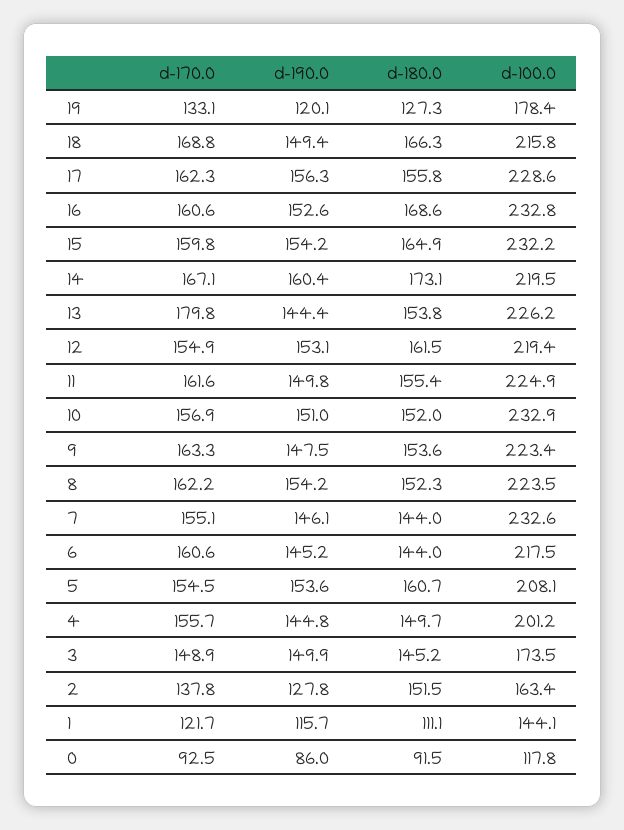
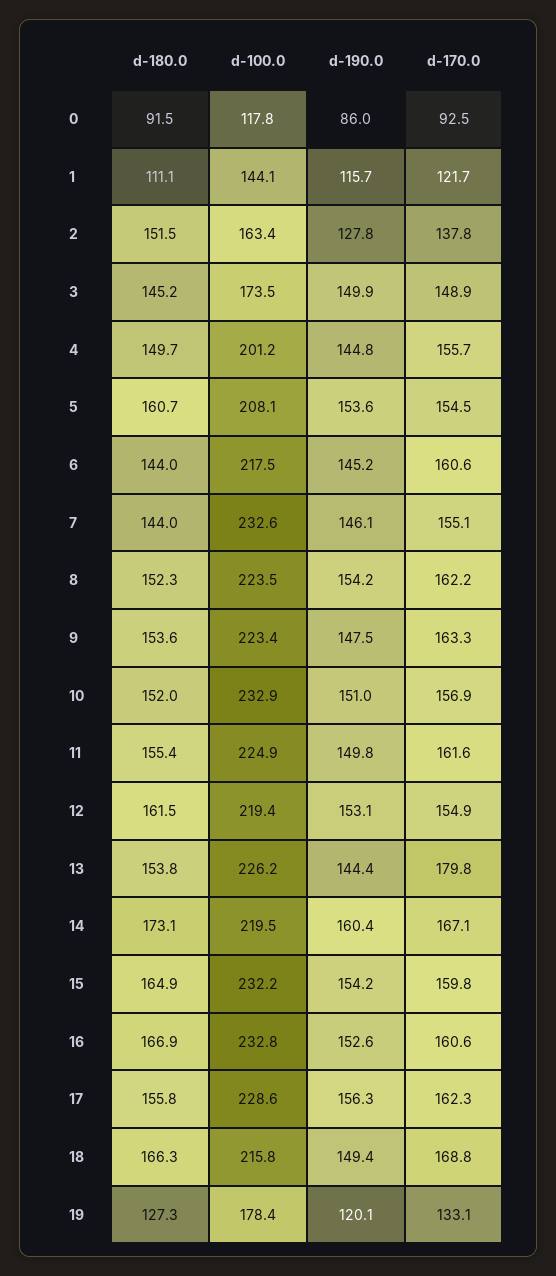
d-180.0, 16: 168.6 -> 166.9

